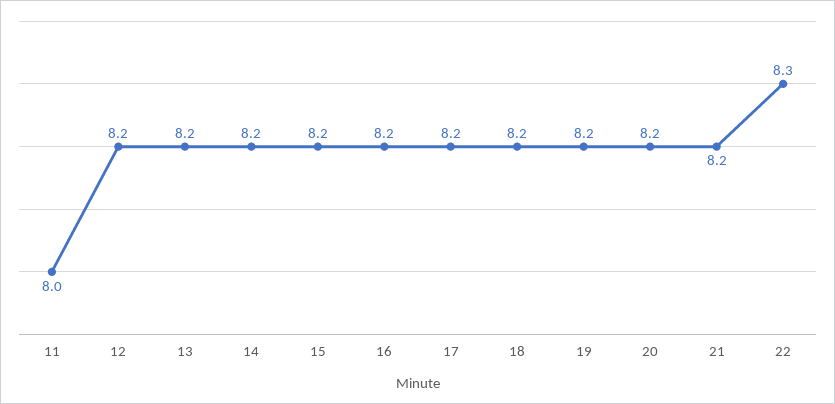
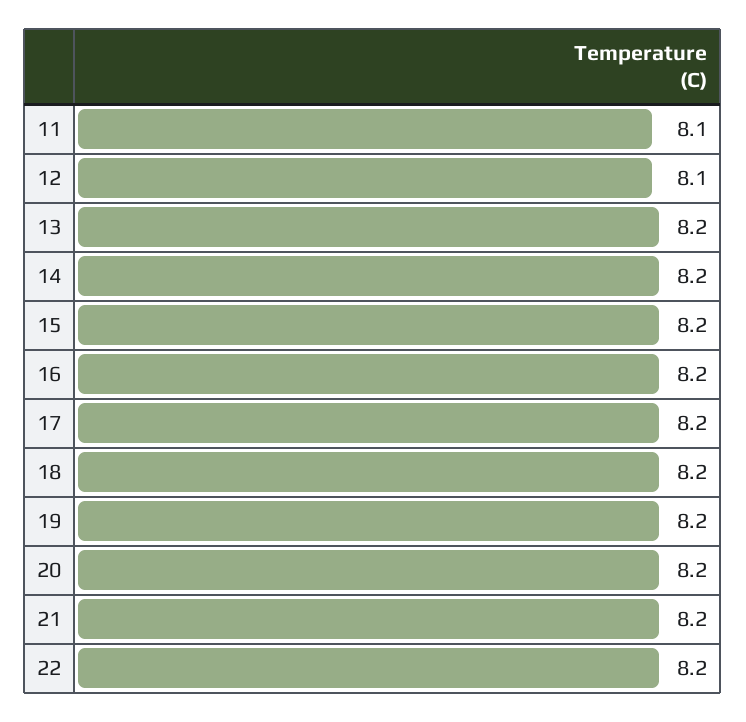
11: 8 -> 8.1
12: 8.2 -> 8.1
22: 8.3 -> 8.2

